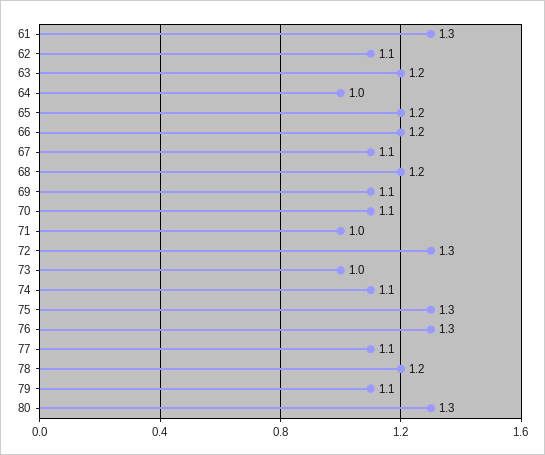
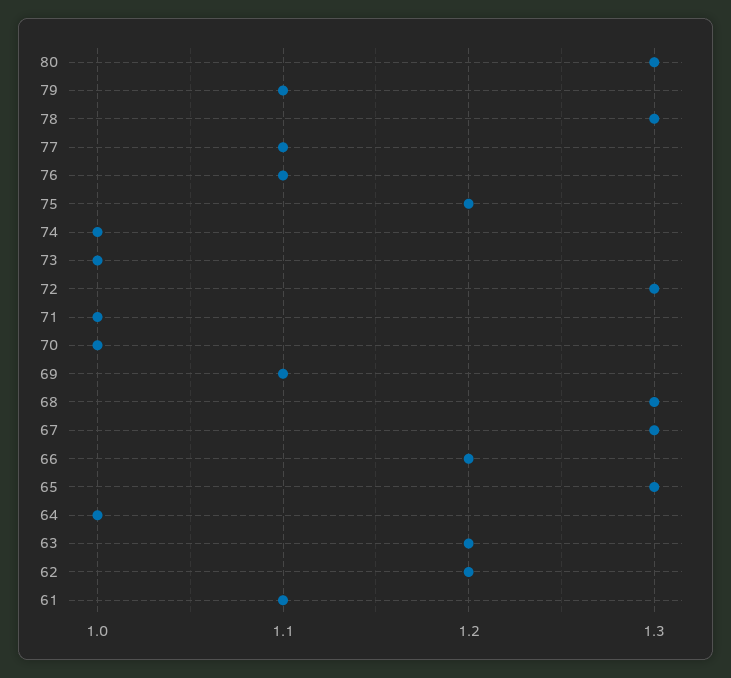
61: 1.3 -> 1.1
62: 1.1 -> 1.2
65: 1.2 -> 1.3
67: 1.1 -> 1.3
68: 1.2 -> 1.3
70: 1.1 -> 1
74: 1.1 -> 1
75: 1.3 -> 1.2
76: 1.3 -> 1.1
78: 1.2 -> 1.3

